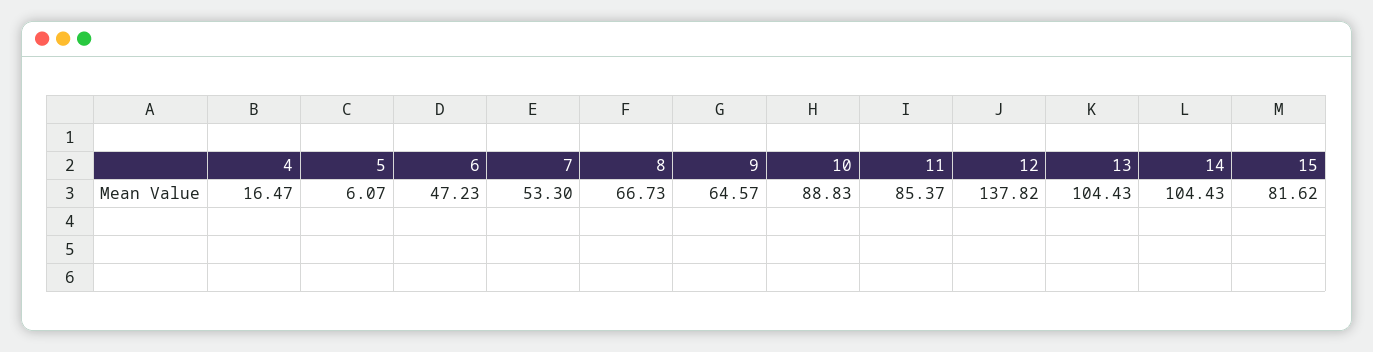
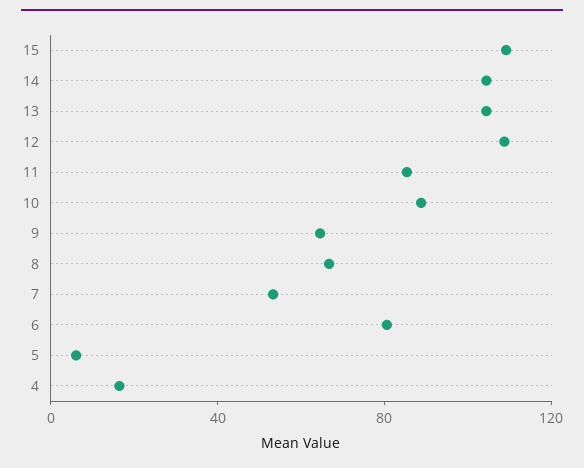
6: 47.23 -> 80
12: 137.82 -> 110
15: 81.62 -> 110

